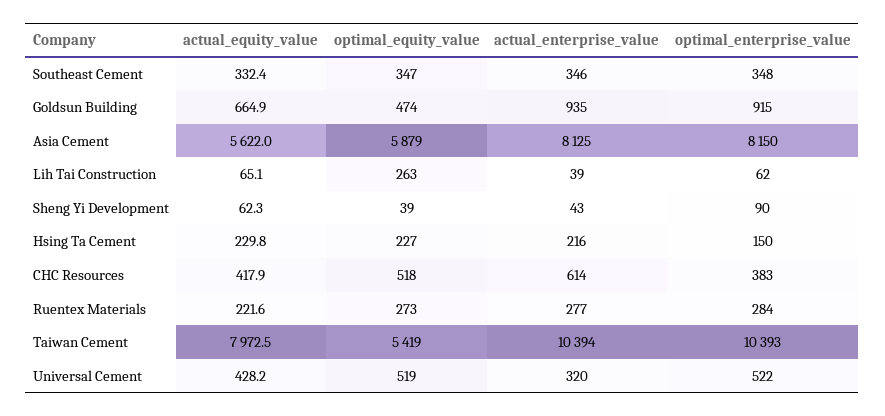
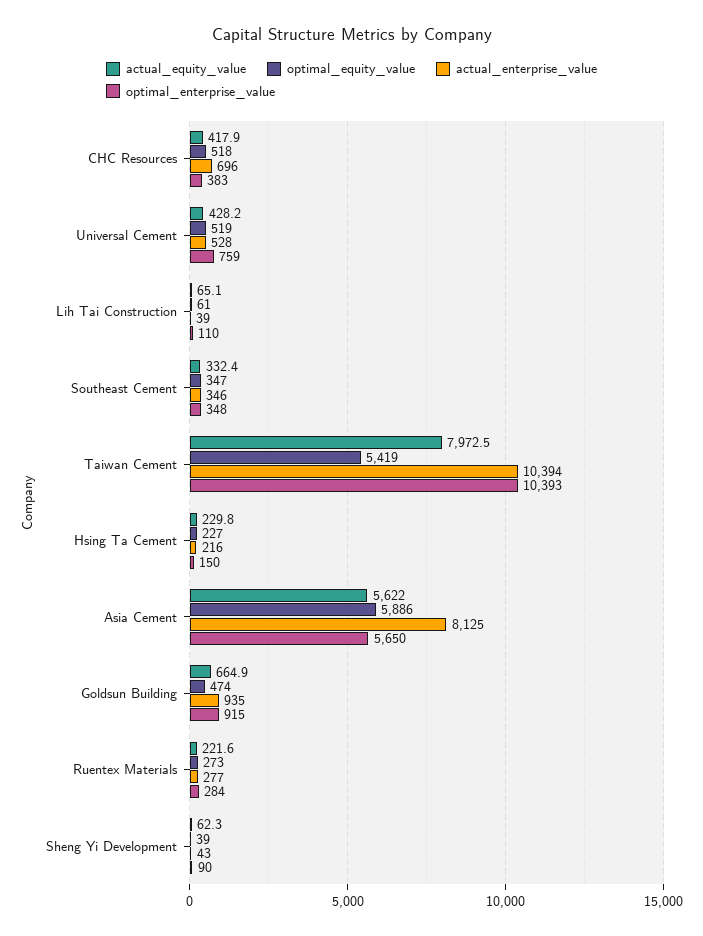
optimal_equity_value, Asia Cement: 5879 -> 5886
optimal_enterprise_value, Asia Cement: 8150 -> 5650
optimal_equity_value, Lih Tai Construction: 263 -> 61
optimal_enterprise_value, Lih Tai Construction: 62 -> 110
actual_enterprise_value, CHC Resources: 614 -> 696
actual_enterprise_value, Universal Cement: 320 -> 528
optimal_enterprise_value, Universal Cement: 522 -> 759

